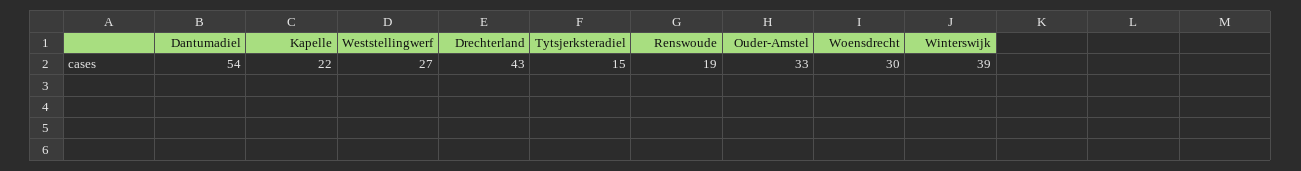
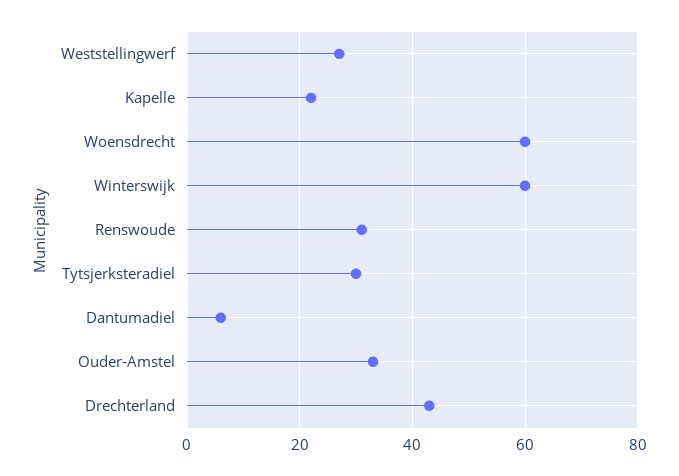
Dantumadiel: 54 -> 5
Tytsjerksteradiel: 15 -> 30
Renswoude: 19 -> 30
Woensdrecht: 30 -> 60
Winterswijk: 39 -> 60

